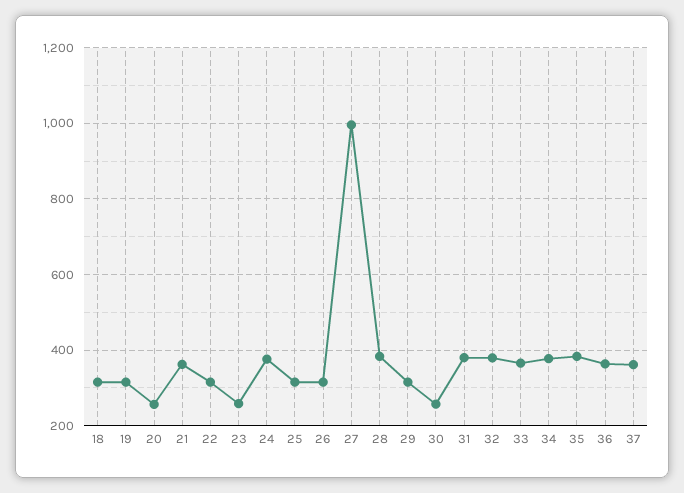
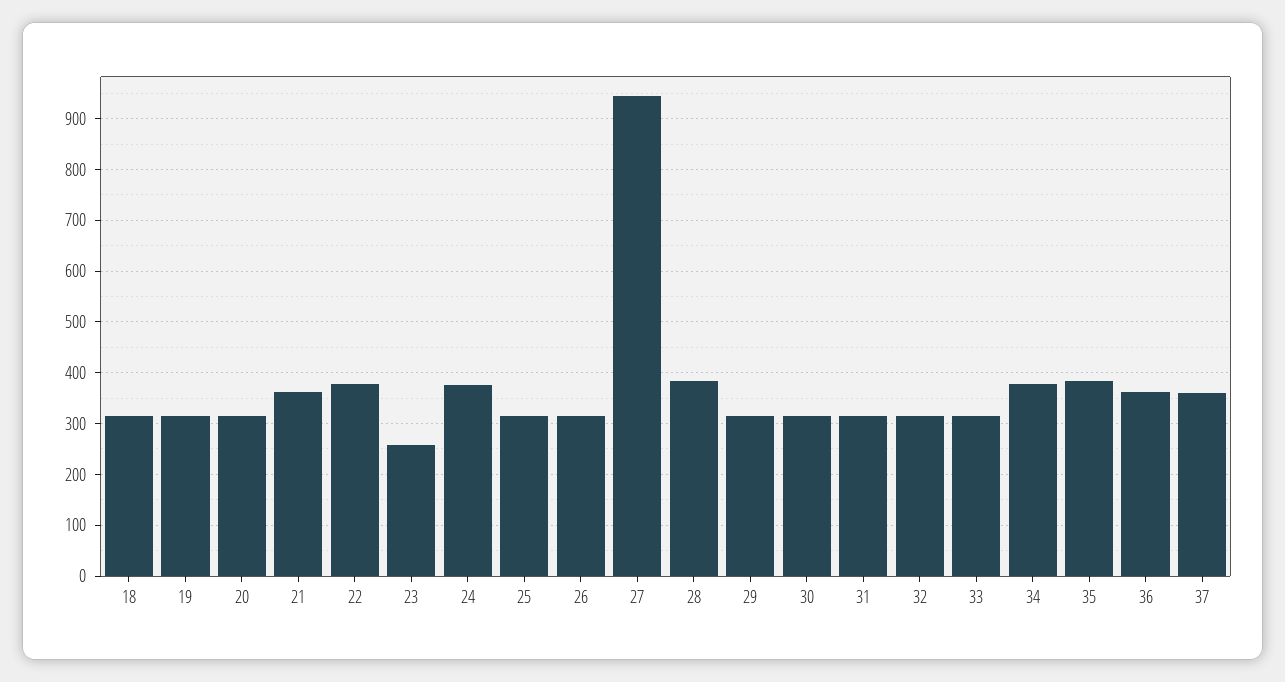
20: 260 -> 320
22: 320 -> 380
27: 1000 -> 940
30: 260 -> 320
31: 380 -> 320
32: 380 -> 320
33: 360 -> 320

